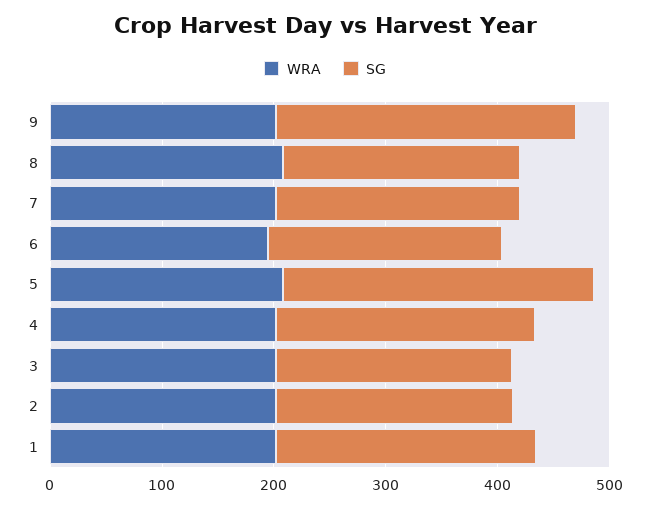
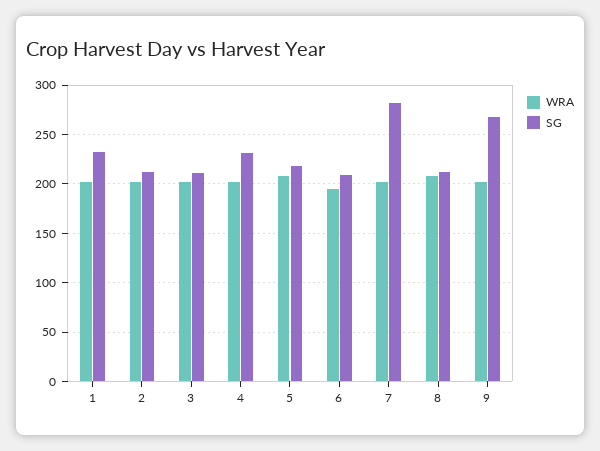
SG, 7: 220 -> 280
SG, 5: 280 -> 220

